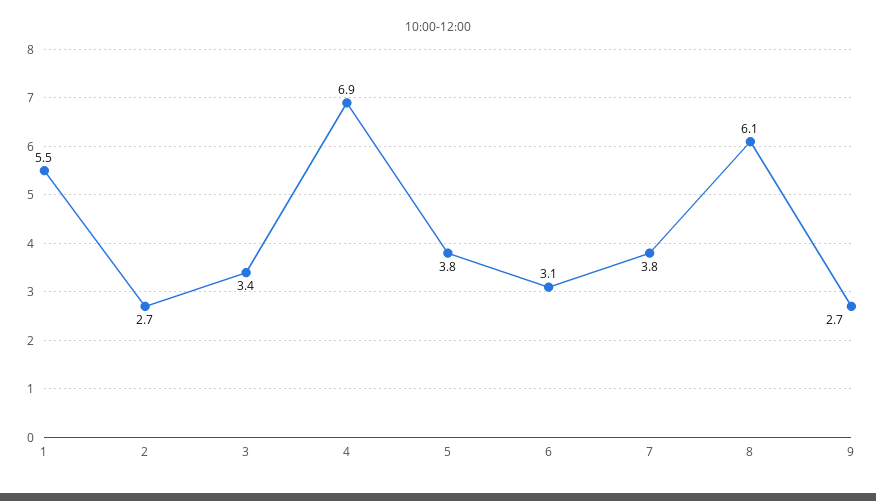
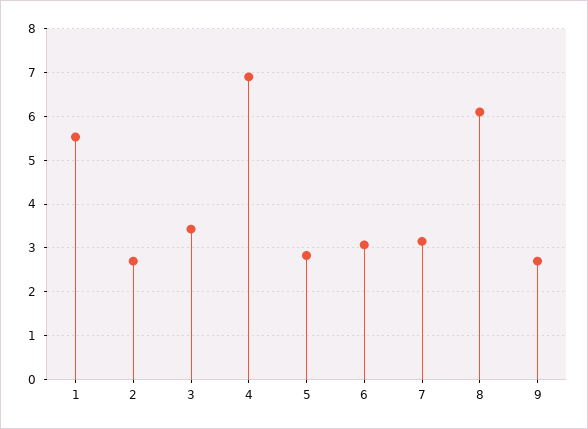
5: 3.8 -> 2.8
7: 3.8 -> 3.2

